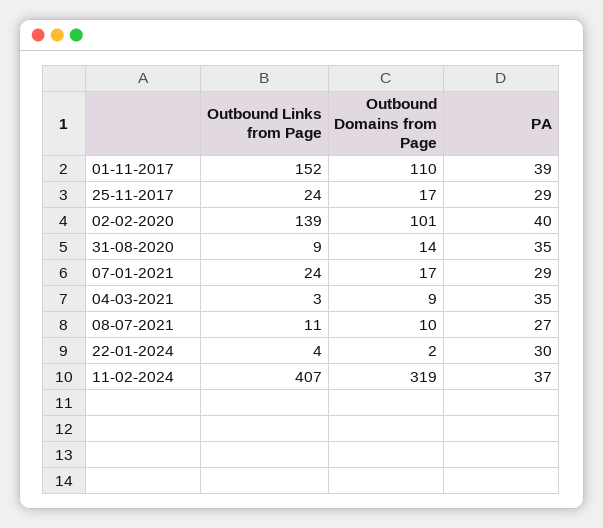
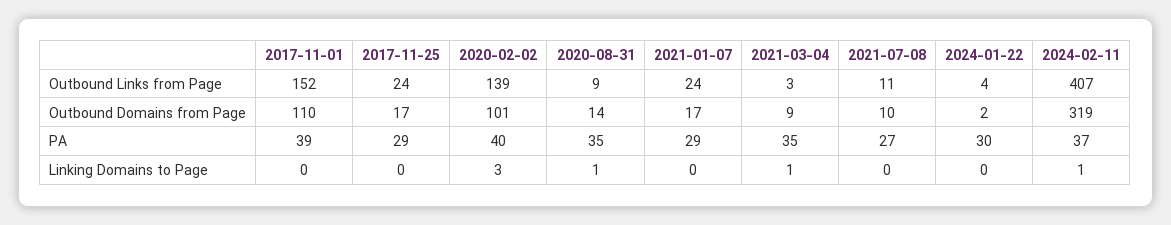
Linking Domains to Page, 01-11-2017: none -> 0
Linking Domains to Page, 25-11-2017: none -> 0
Linking Domains to Page, 02-02-2020: none -> 3
Linking Domains to Page, 31-08-2020: none -> 1
Linking Domains to Page, 07-01-2021: none -> 0
Linking Domains to Page, 04-03-2021: none -> 1
Linking Domains to Page, 08-07-2021: none -> 0
Linking Domains to Page, 22-01-2024: none -> 0
Linking Domains to Page, 11-02-2024: none -> 1

